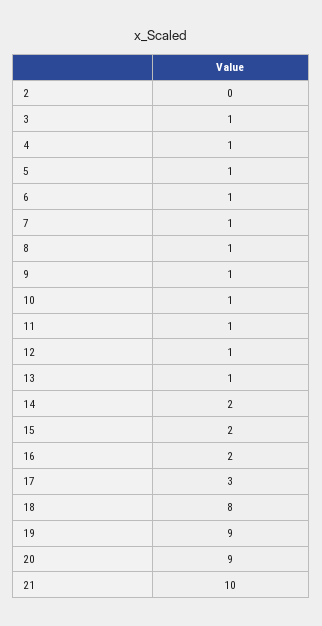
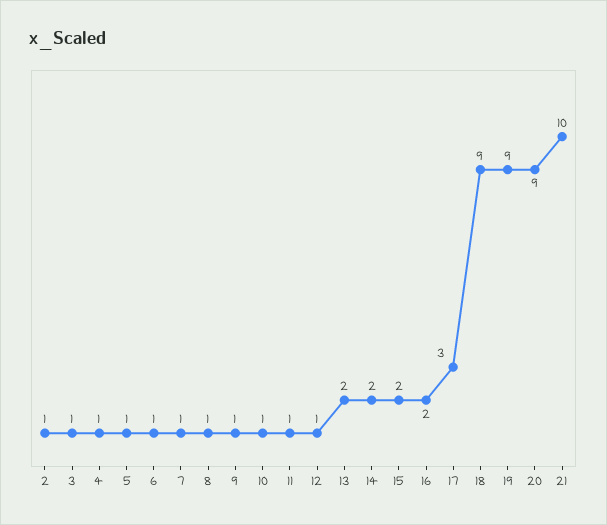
2: 0 -> 1
13: 1 -> 2
18: 8 -> 9

